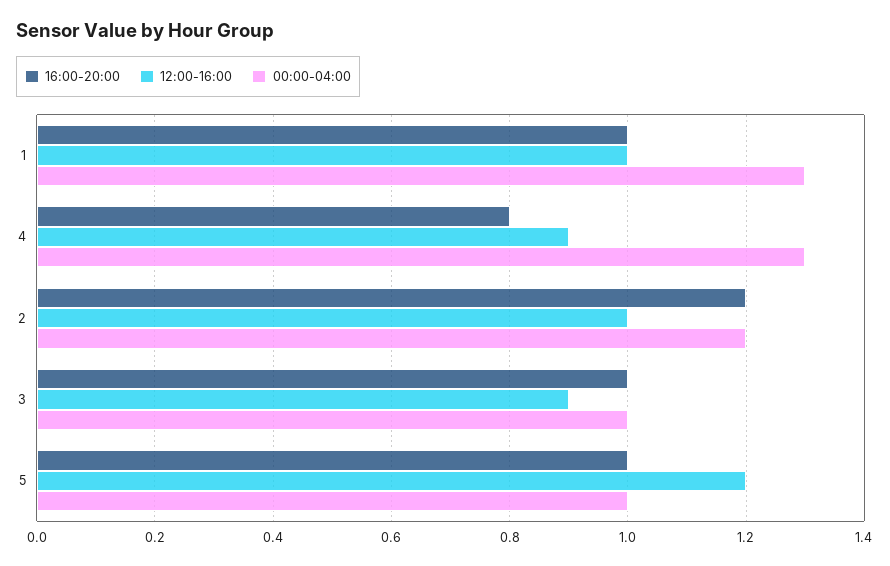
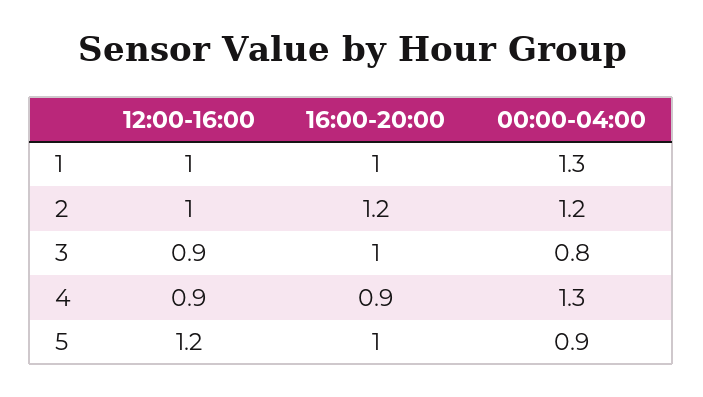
16:00-20:00, 4: 0.8 -> 0.9
00:00-04:00, 3: 1 -> 0.8
00:00-04:00, 5: 1 -> 0.9

